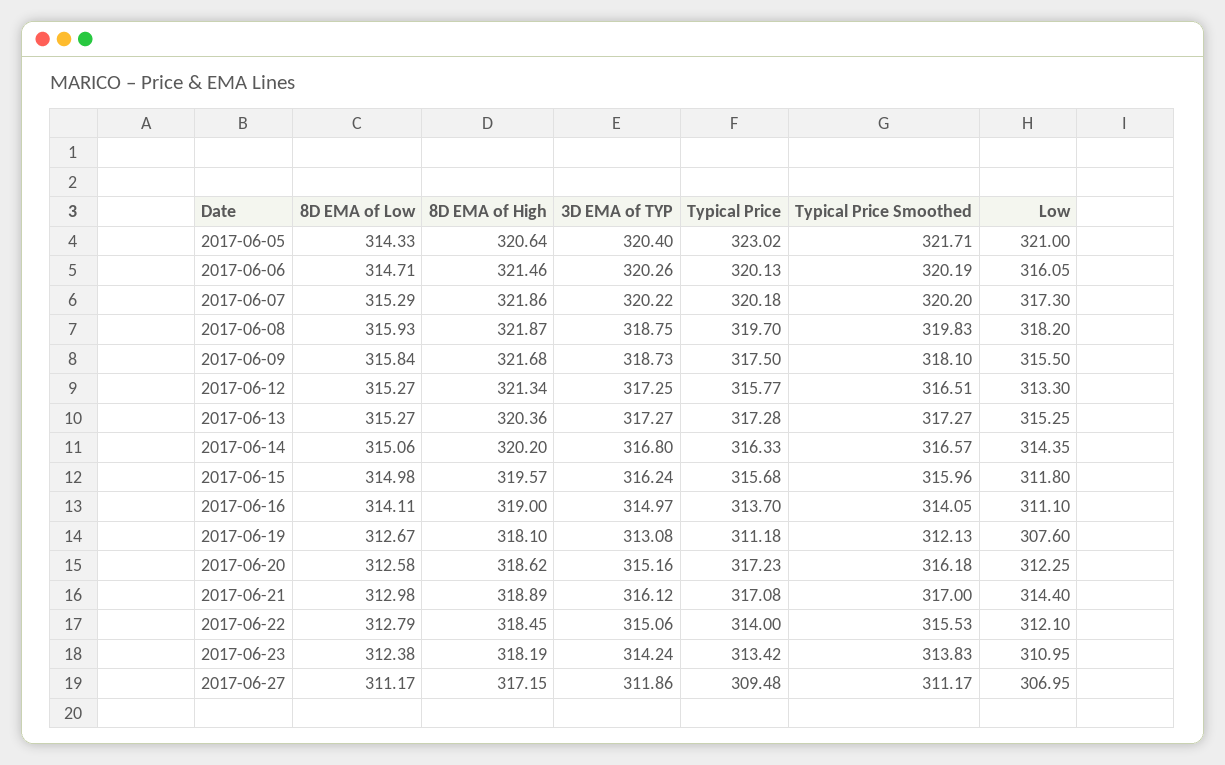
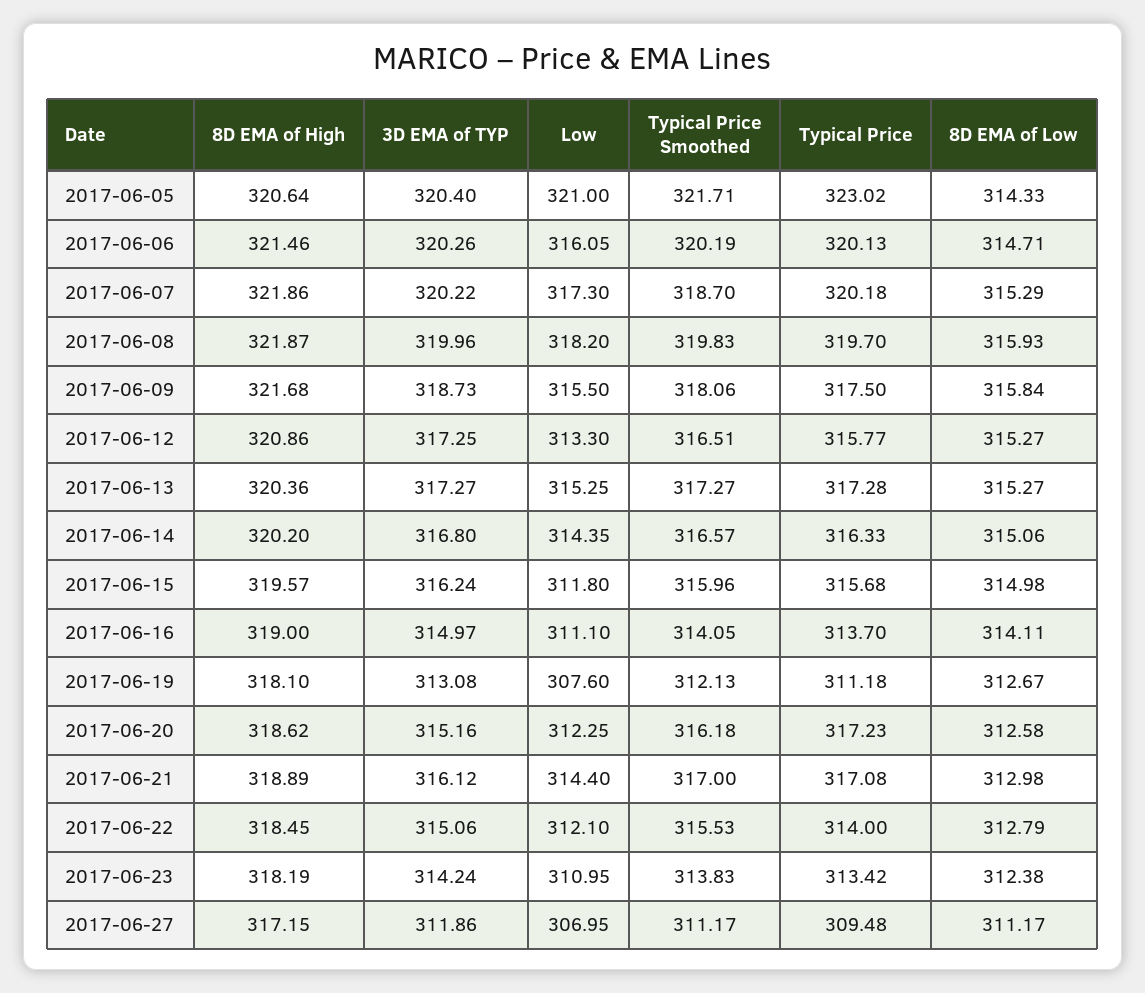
Typical Price Smoothed, 2017-06-07: 320.2 -> 318.7
3D EMA of TYP, 2017-06-08: 318.75 -> 319.96
Typical Price Smoothed, 2017-06-09: 318.1 -> 318.06
8D EMA of High, 2017-06-12: 321.34 -> 320.86

